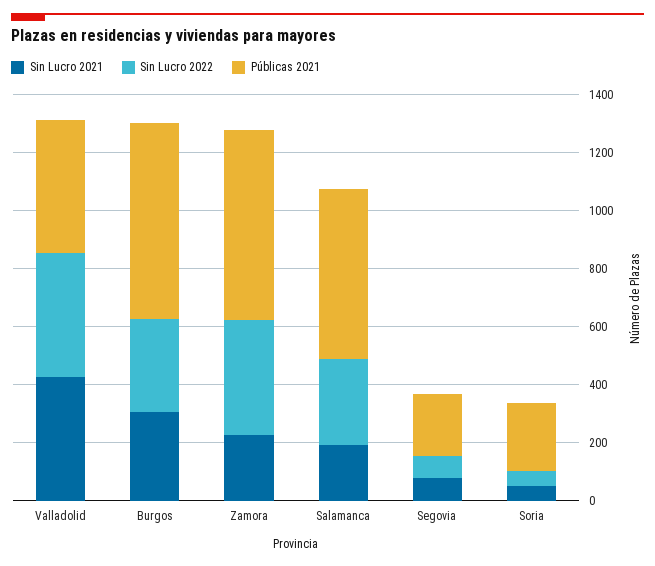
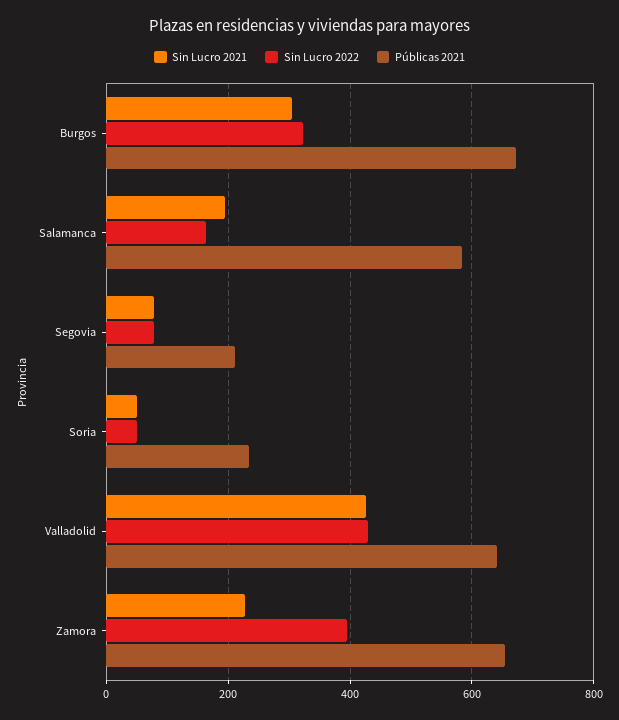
Públicas 2021, Valladolid: 450 -> 640
Sin Lucro 2022, Salamanca: 300 -> 160

